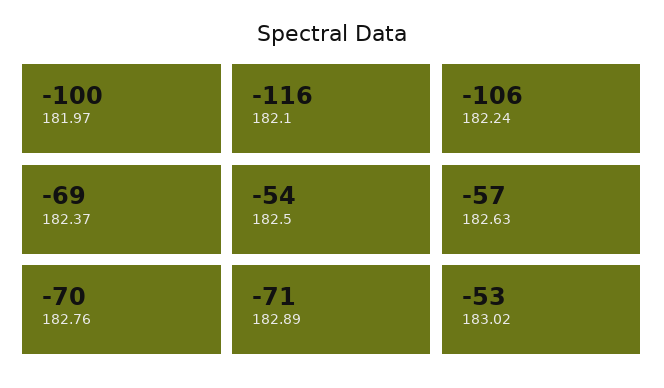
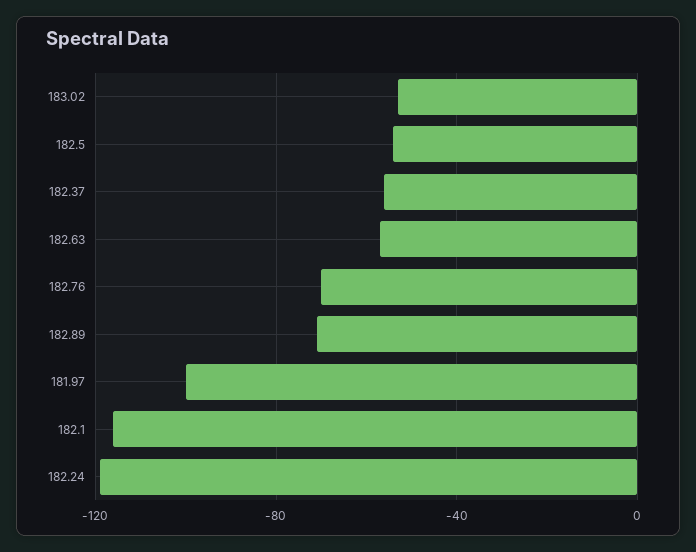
182.24: -106 -> -120
182.37: -69 -> -55

